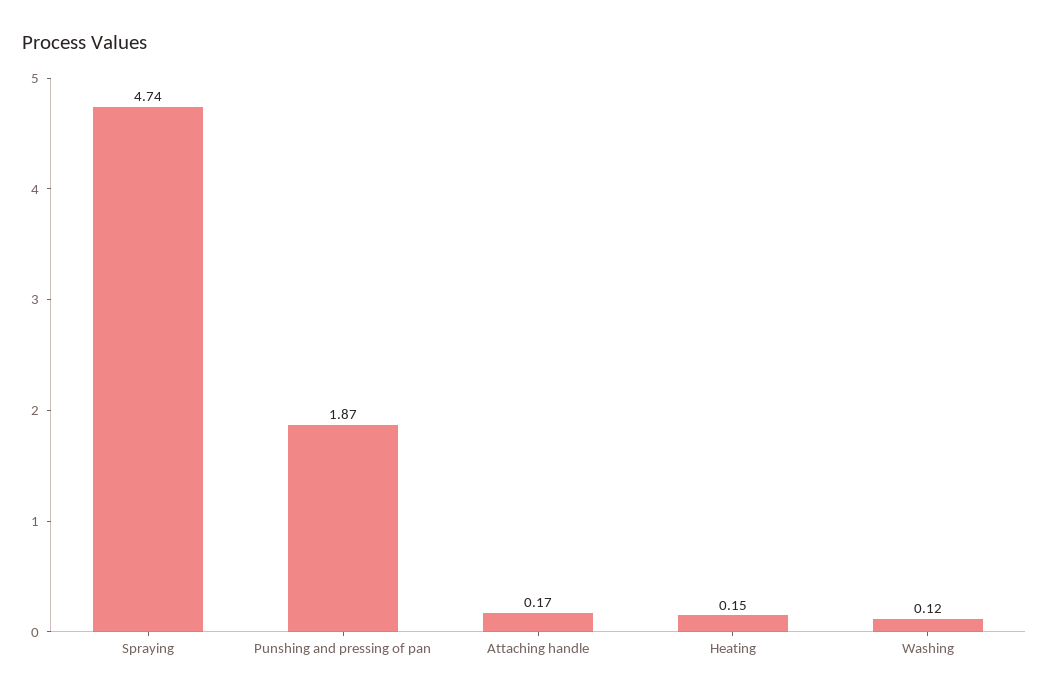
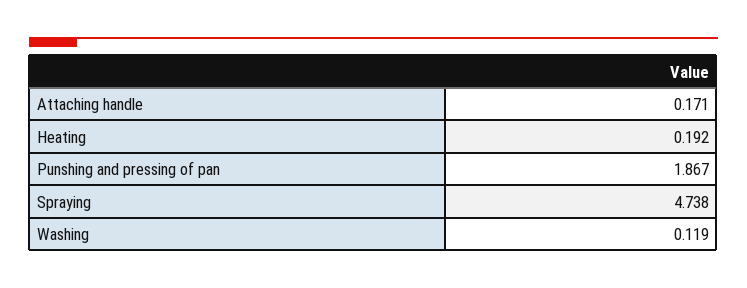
Heating: 0.15 -> 0.192

